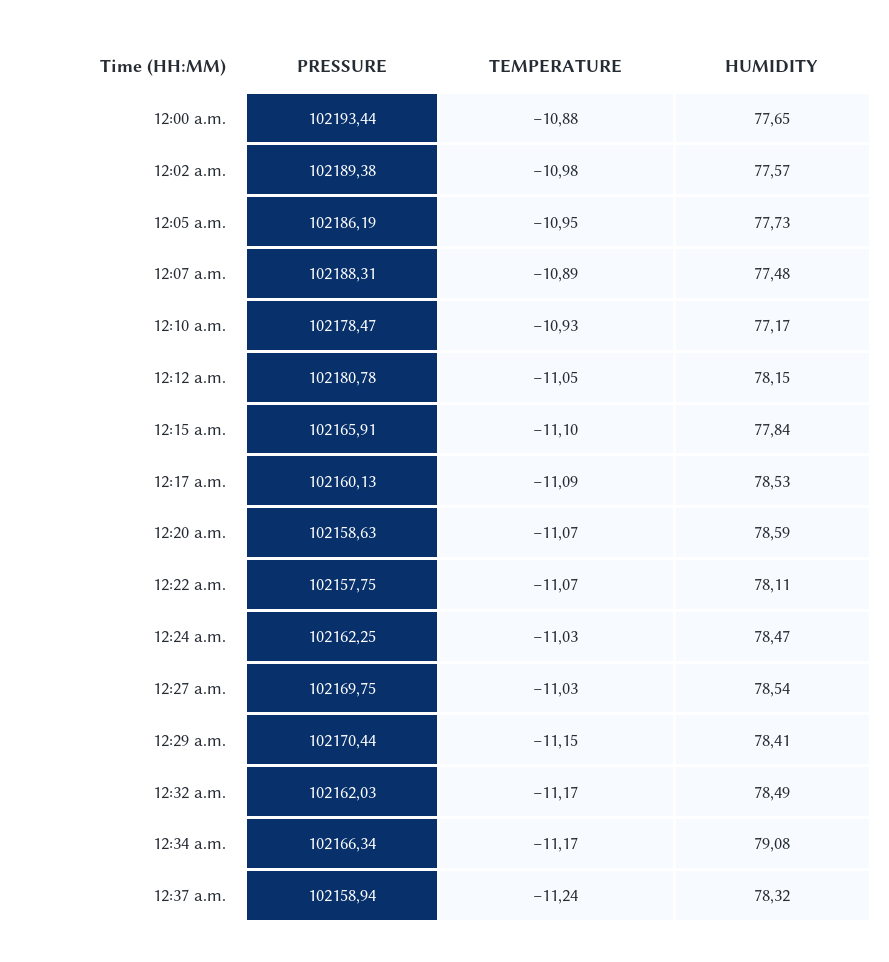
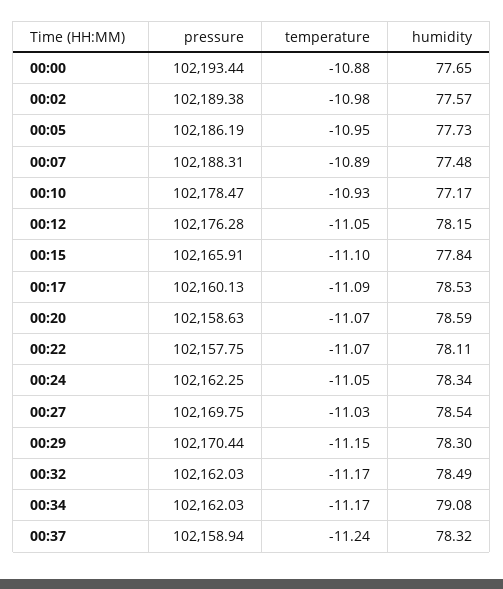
PRESSURE, 12:12 a.m.: 102180.78 -> 102176.28
TEMPERATURE, 12:24 a.m.: -11.03 -> -11.05
HUMIDITY, 12:24 a.m.: 78.47 -> 78.34
HUMIDITY, 12:29 a.m.: 78.41 -> 78.3
PRESSURE, 12:34 a.m.: 102166.34 -> 102162.03

